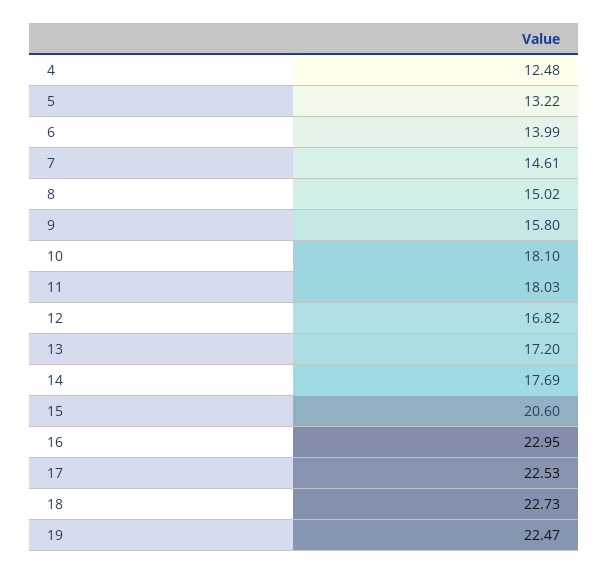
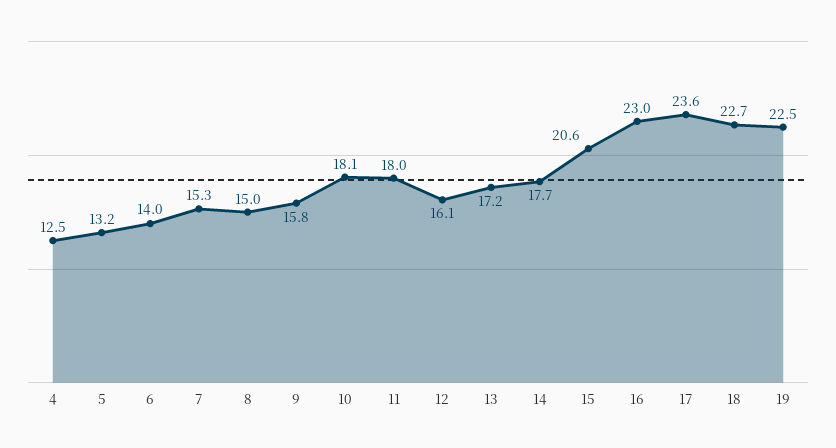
7: 14.61 -> 15.3
12: 16.82 -> 16.1
17: 22.53 -> 23.6

